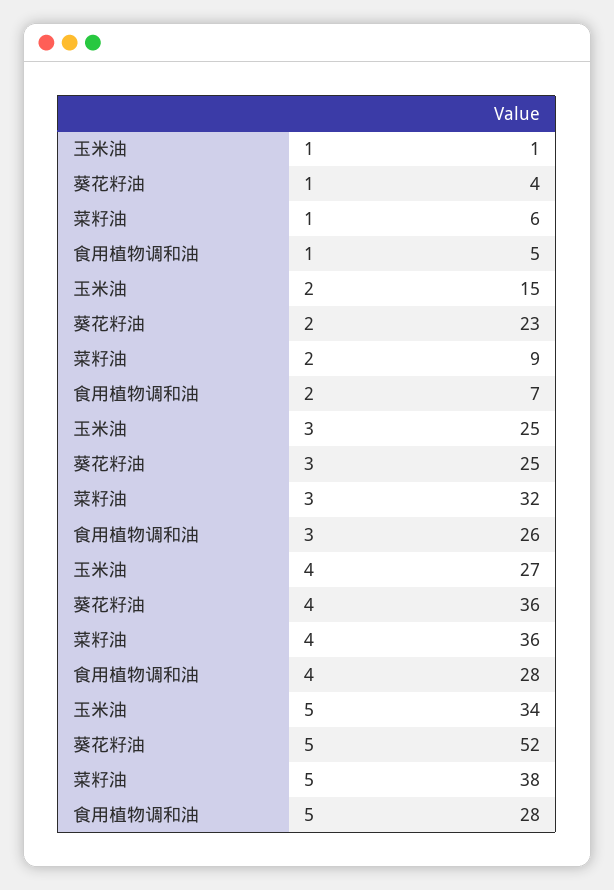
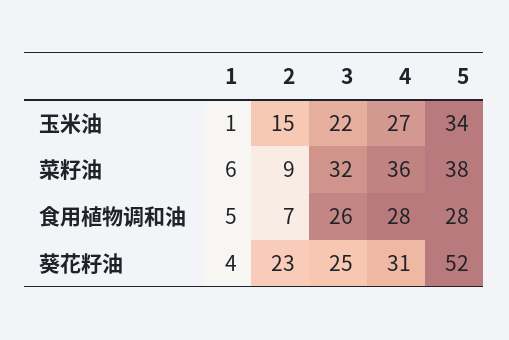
玉米油, 3: 25 -> 22
葵花籽油, 4: 36 -> 31

